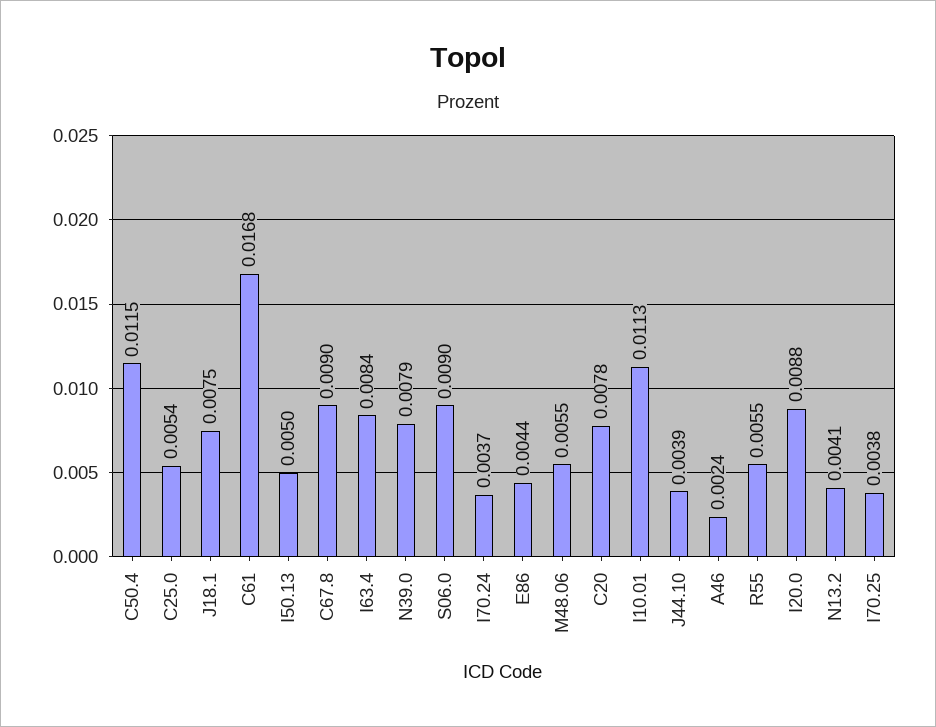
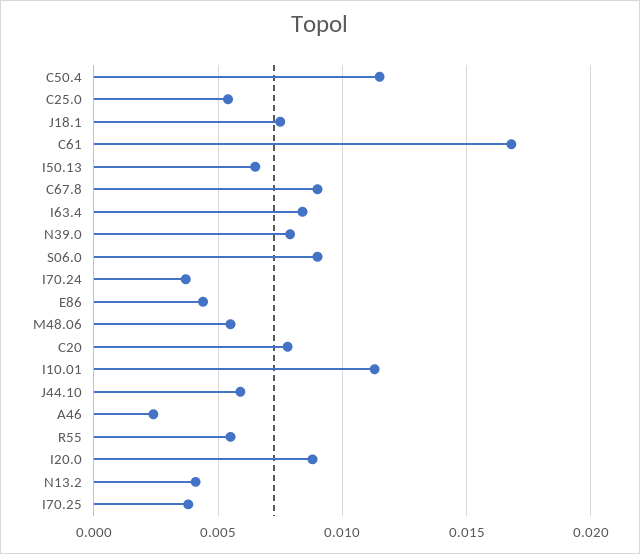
I50.13: 0.005 -> 0.0065
J44.10: 0.0039 -> 0.006

